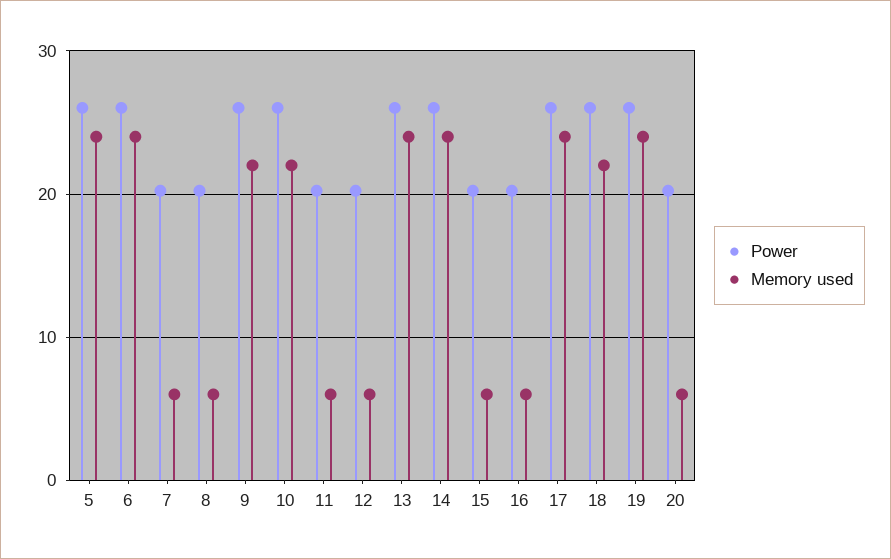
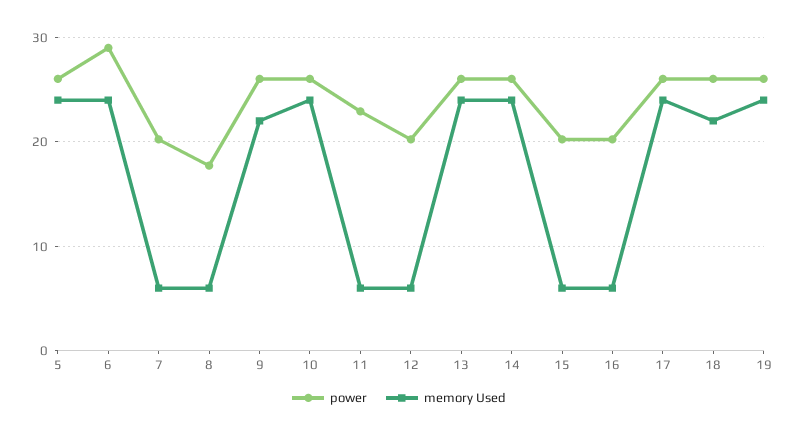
Power, 6: 26 -> 29
Power, 8: 20 -> 18
Memory used, 10: 22 -> 24
Power, 11: 20 -> 23
Power, 20: 20 -> none
Memory used, 20: 6 -> none

